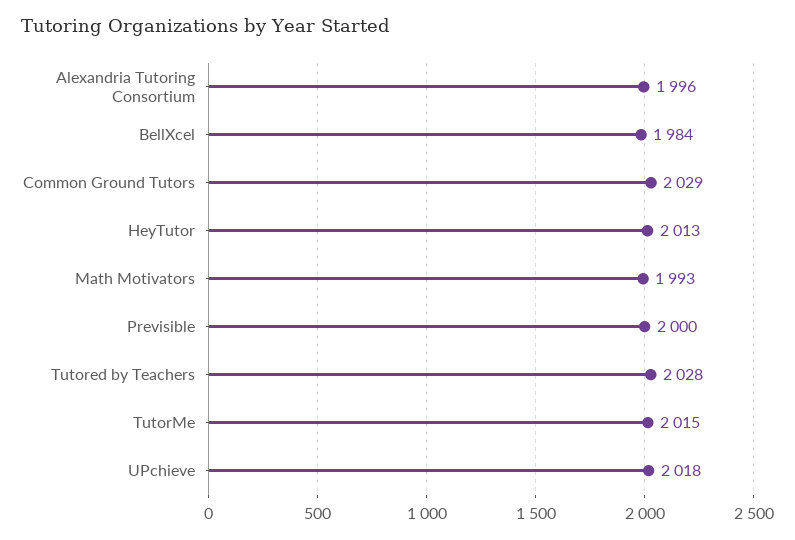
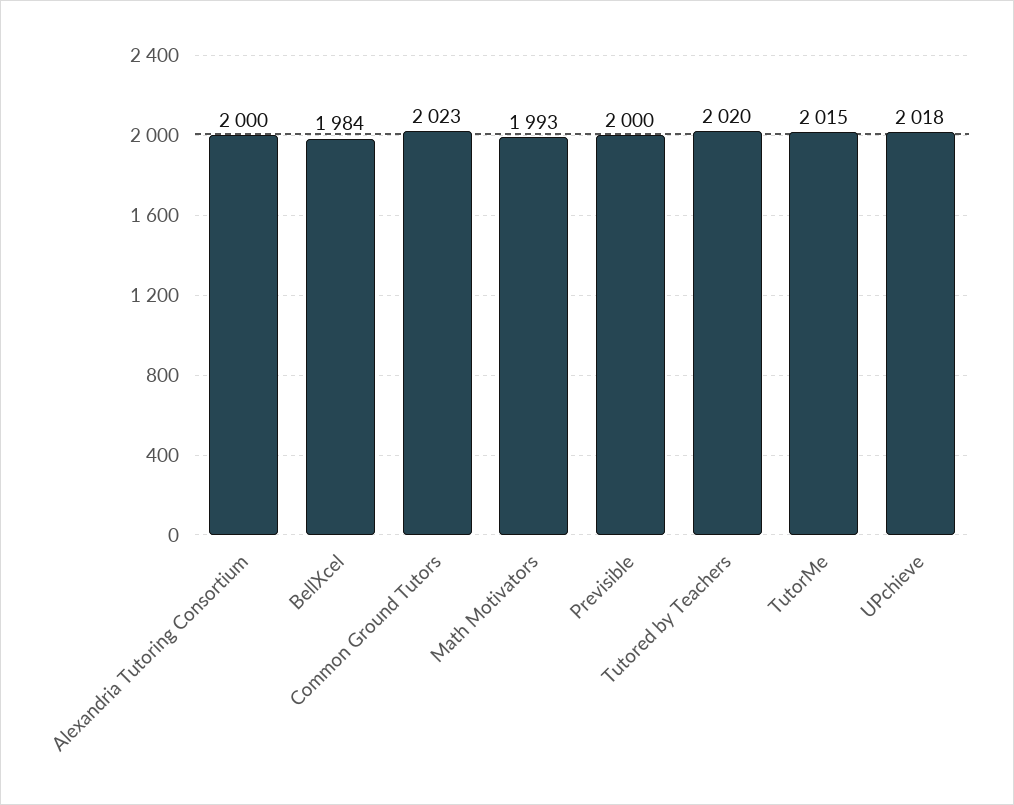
Alexandria Tutoring Consortium: 1996 -> 2000
Common Ground Tutors: 2029 -> 2023
HeyTutor: 2013 -> none
Tutored by Teachers: 2028 -> 2020

